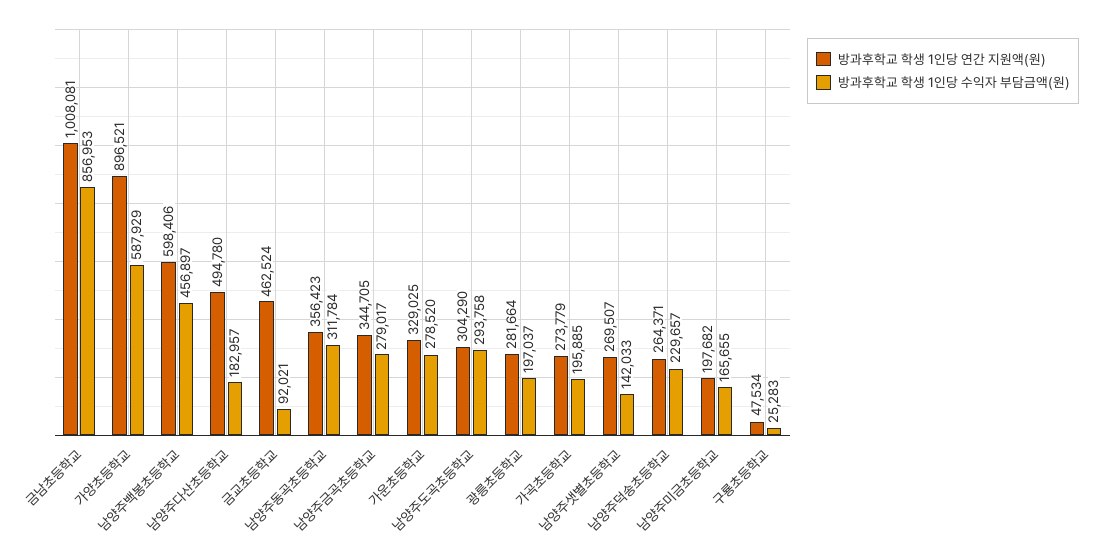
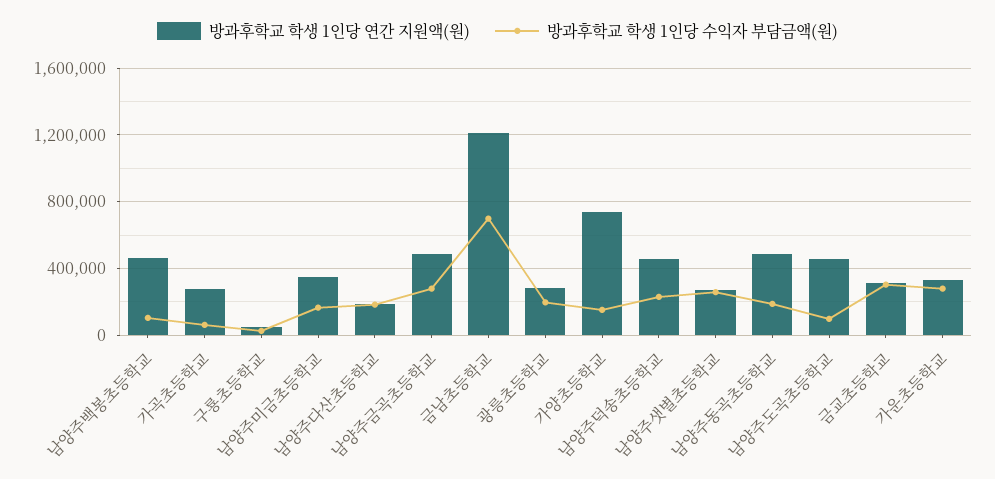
방과후학교 학생 1인당 연간 지원액(원), 금남초등학교: 1008081 -> 1200000
방과후학교 학생 1인당 수익자 부담금액(원), 금남초등학교: 856953 -> 700000
방과후학교 학생 1인당 연간 지원액(원), 가양초등학교: 896521 -> 750000
방과후학교 학생 1인당 수익자 부담금액(원), 가양초등학교: 587929 -> 150000
방과후학교 학생 1인당 연간 지원액(원), 남양주백봉초등학교: 598406 -> 450000
방과후학교 학생 1인당 수익자 부담금액(원), 남양주백봉초등학교: 456897 -> 100000
방과후학교 학생 1인당 연간 지원액(원), 남양주다산초등학교: 494780 -> 200000
방과후학교 학생 1인당 연간 지원액(원), 금교초등학교: 462524 -> 300000
방과후학교 학생 1인당 수익자 부담금액(원), 금교초등학교: 92021 -> 300000
방과후학교 학생 1인당 연간 지원액(원), 남양주동곡초등학교: 356423 -> 500000
방과후학교 학생 1인당 수익자 부담금액(원), 남양주동곡초등학교: 311784 -> 200000
방과후학교 학생 1인당 연간 지원액(원), 남양주금곡초등학교: 344705 -> 500000
방과후학교 학생 1인당 연간 지원액(원), 남양주도곡초등학교: 304290 -> 450000
방과후학교 학생 1인당 수익자 부담금액(원), 남양주도곡초등학교: 293758 -> 100000
방과후학교 학생 1인당 수익자 부담금액(원), 가곡초등학교: 195885 -> 50000
방과후학교 학생 1인당 수익자 부담금액(원), 남양주샛별초등학교: 142033 -> 250000
방과후학교 학생 1인당 연간 지원액(원), 남양주덕송초등학교: 264371 -> 450000
방과후학교 학생 1인당 연간 지원액(원), 남양주미금초등학교: 197682 -> 350000

